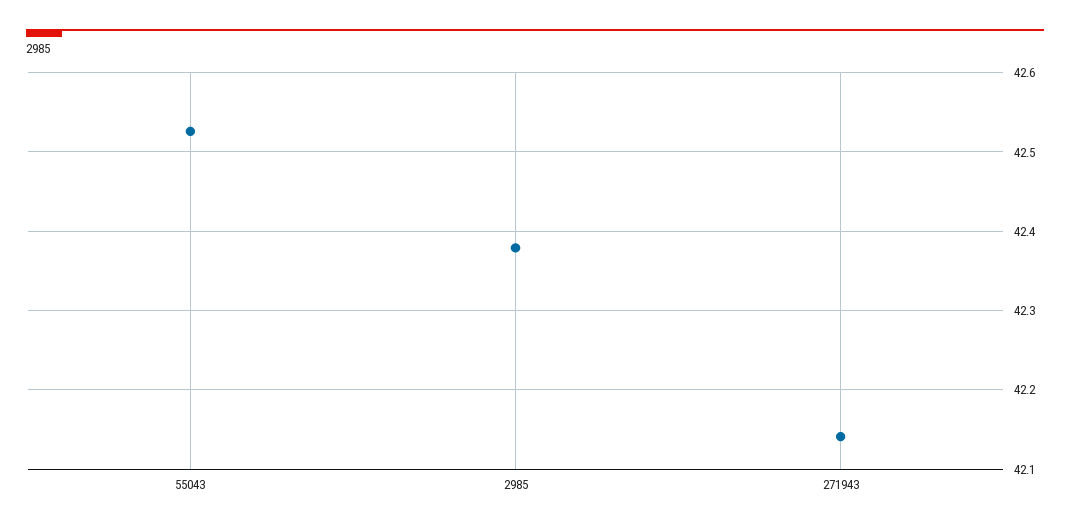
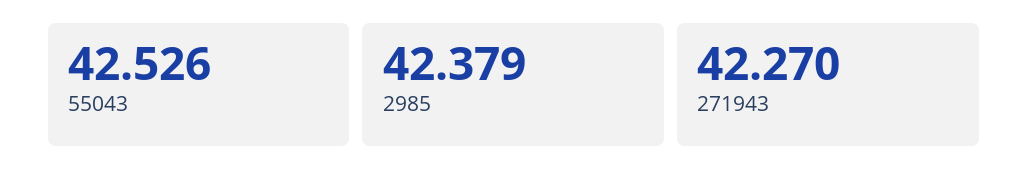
271943: 42.14 -> 42.27

